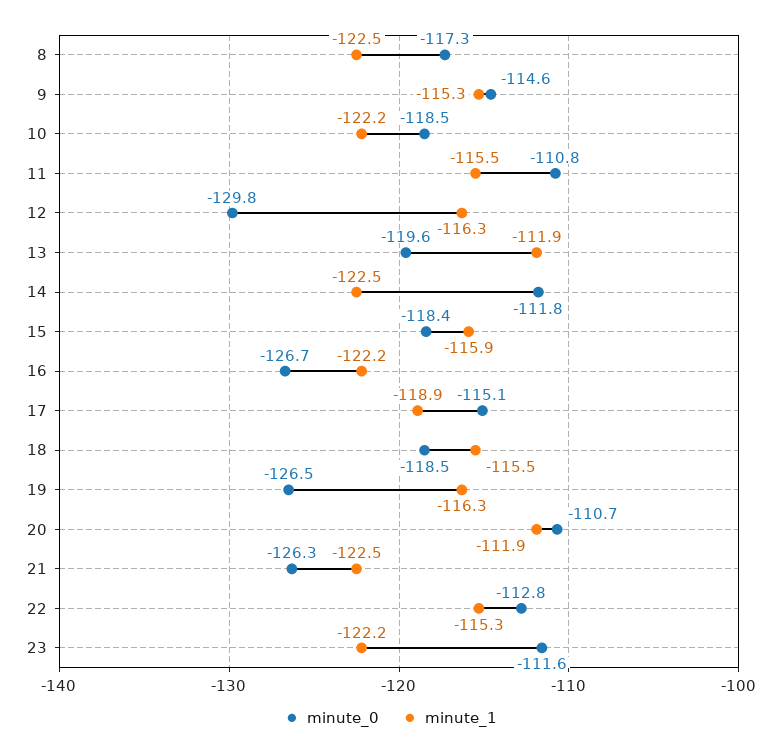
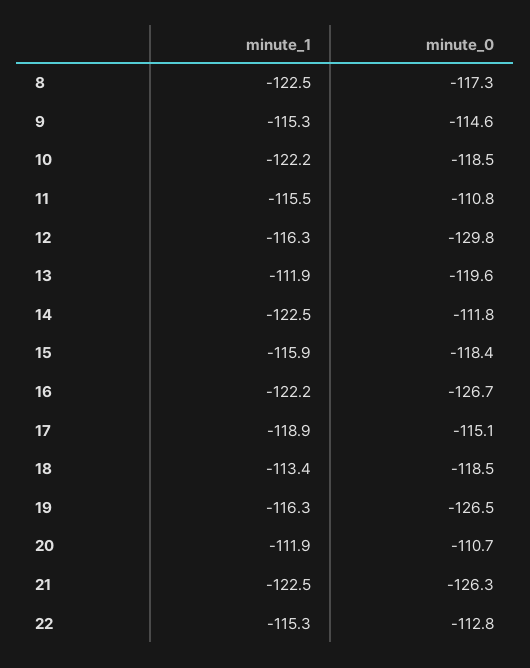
minute_1, 18: -115.5 -> -113.4
minute_0, 23: -111.6 -> none
minute_1, 23: -122.2 -> none

